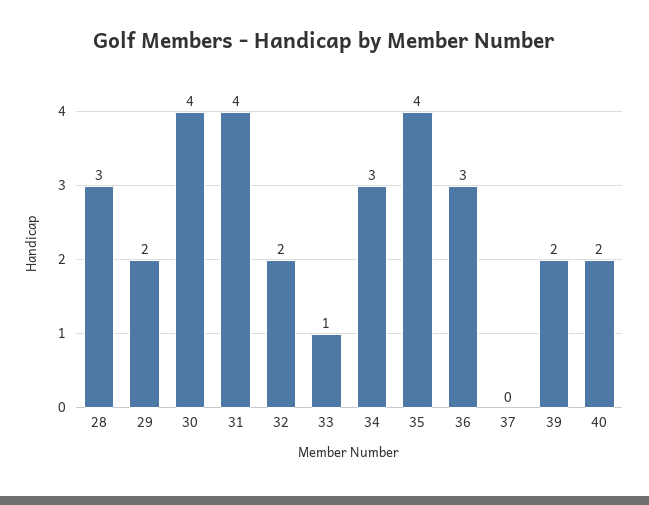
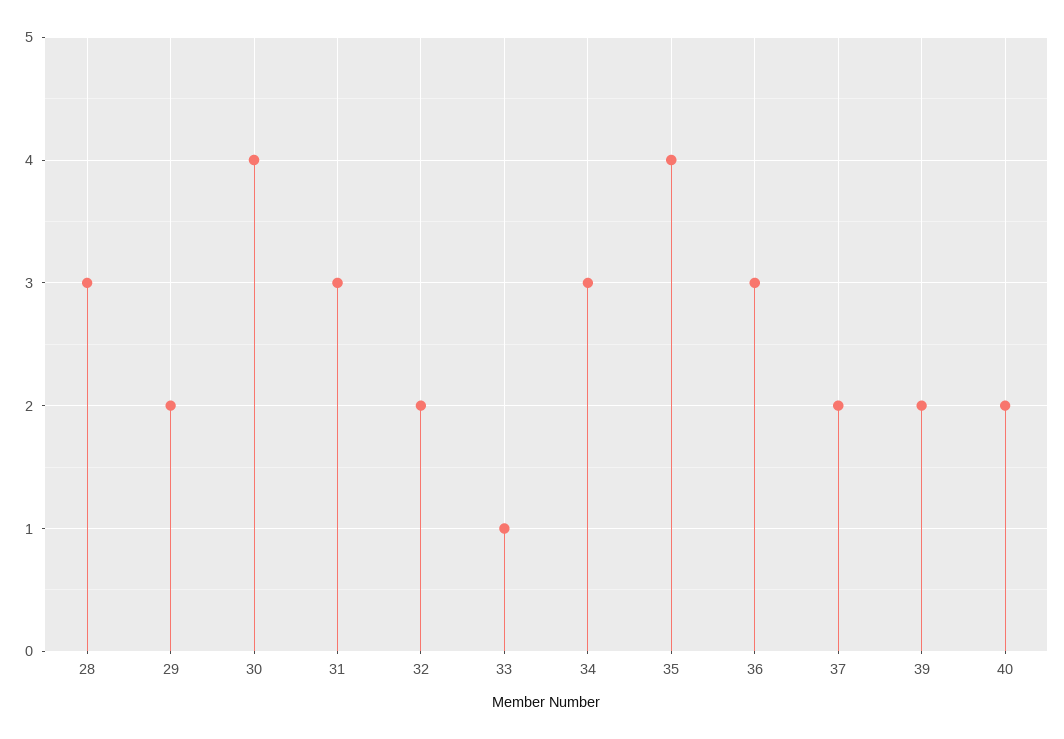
31: 4 -> 3
37: 0 -> 2

